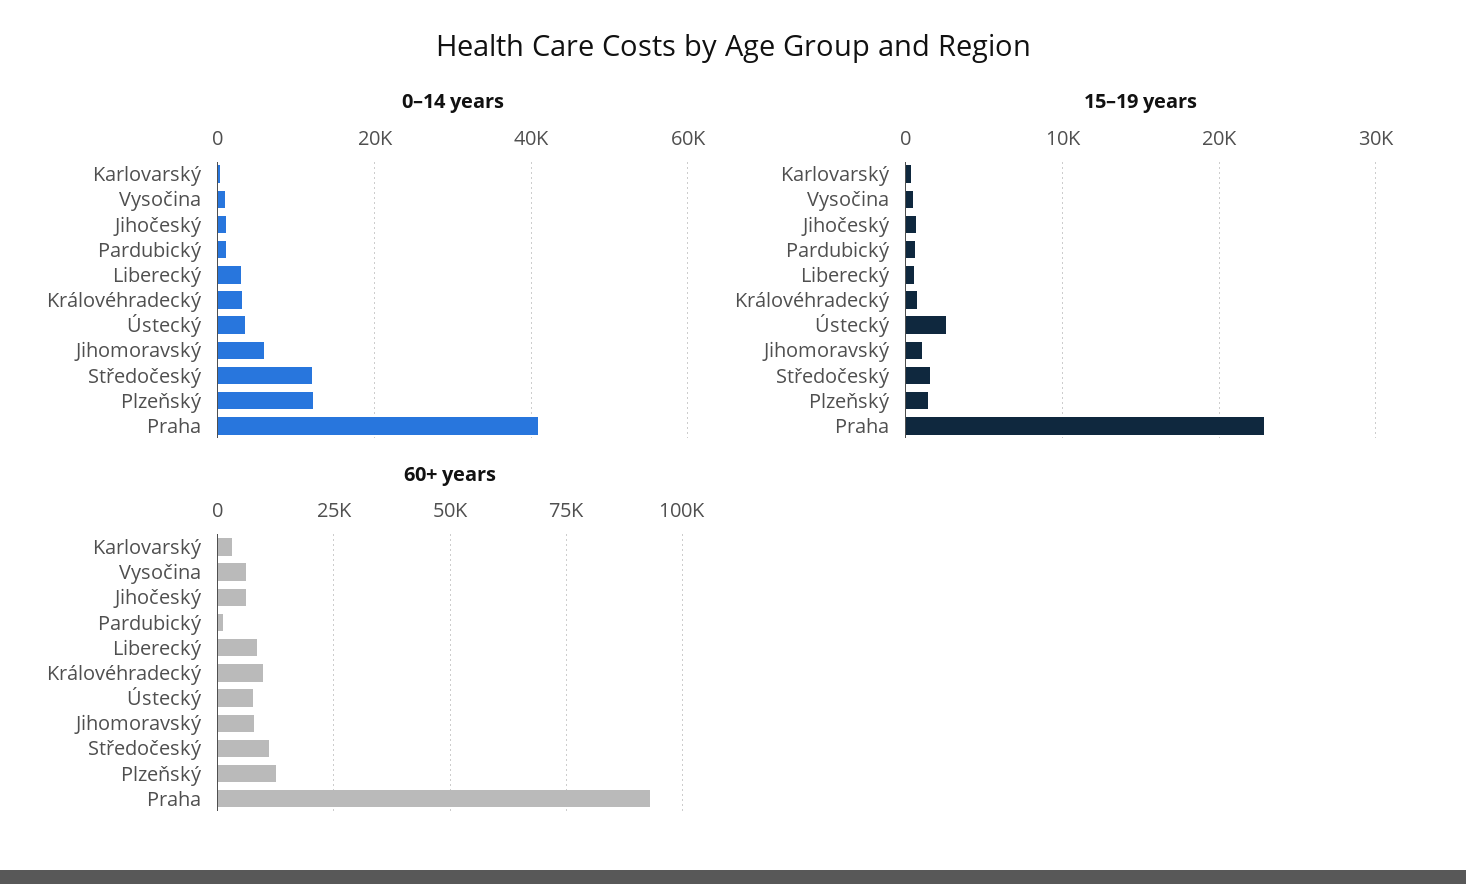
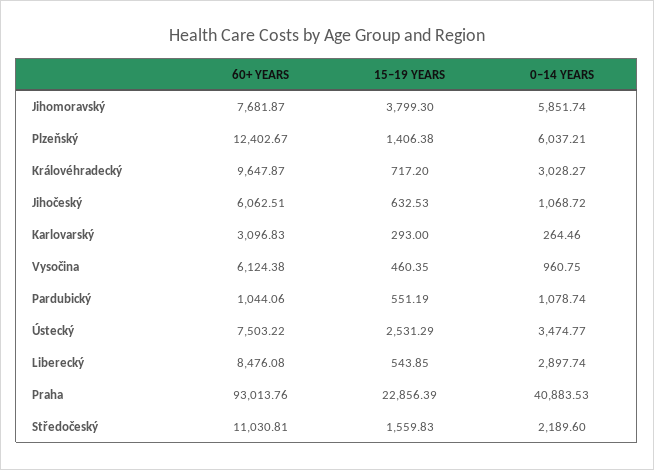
0–14 years, Středočeský: 12000 -> 2189.6
0–14 years, Plzeňský: 12000 -> 6037.21
15–19 years, Jihomoravský: 1000 -> 3799.3

